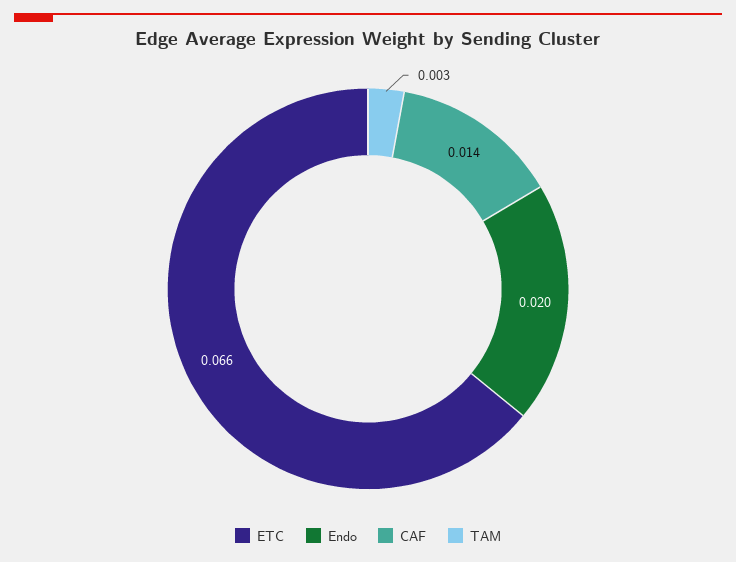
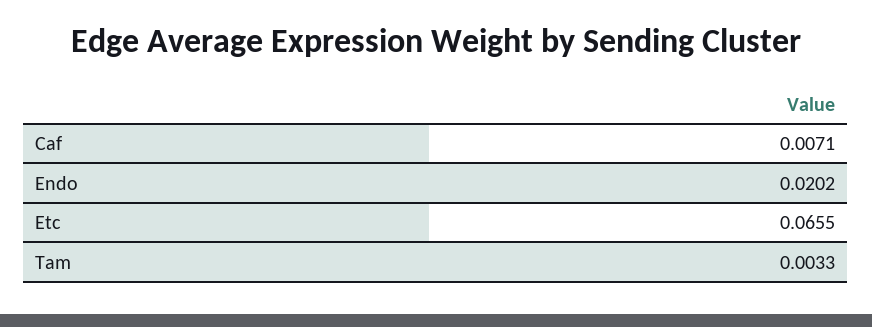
CAF: 0.014 -> 0.0071

